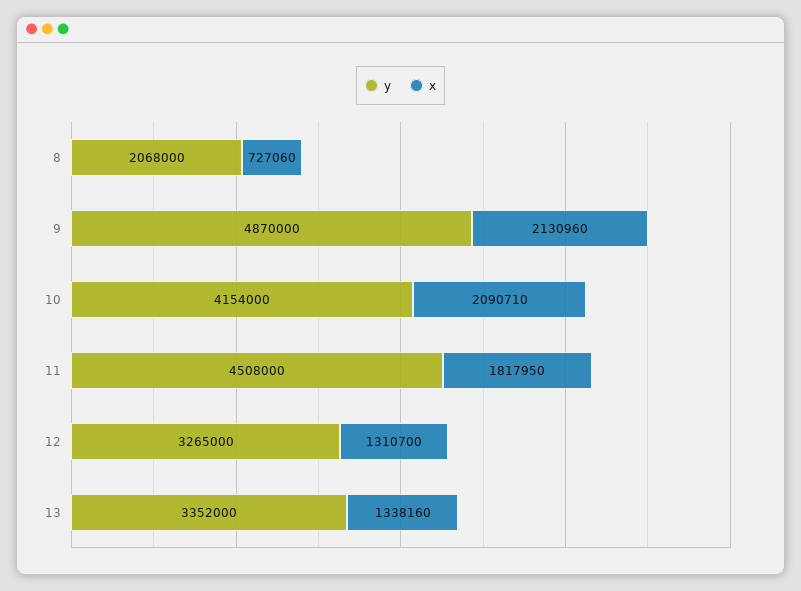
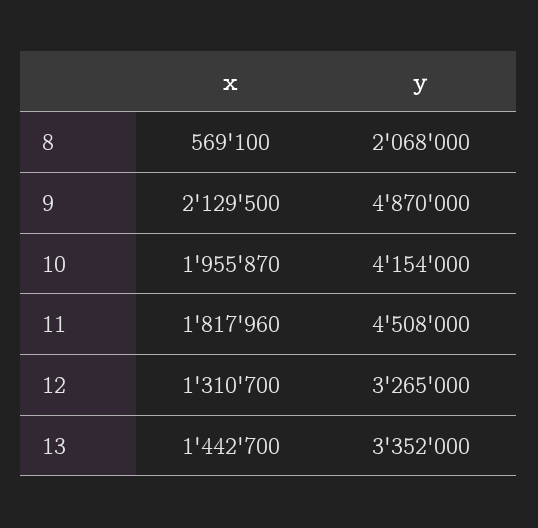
x, 8: 727060 -> 569100
x, 9: 2130960 -> 2129500
x, 10: 2090710 -> 1955870
x, 11: 1817950 -> 1817960
x, 13: 1338160 -> 1442700

